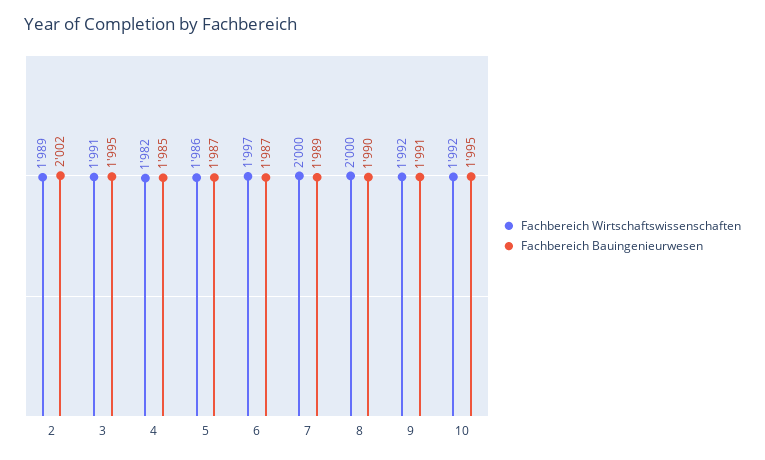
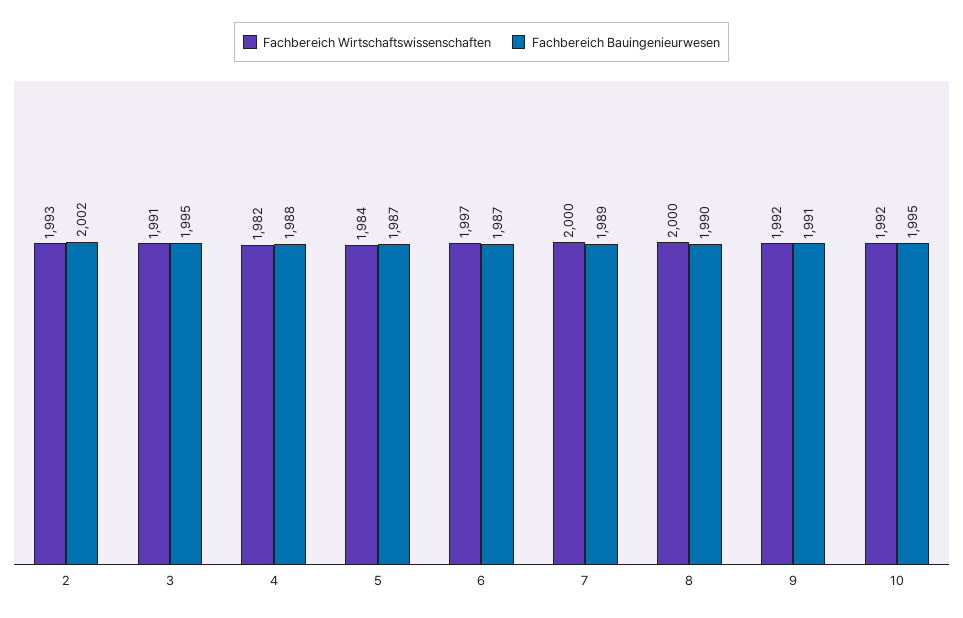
Fachbereich Wirtschaftswissenschaften, 2: 1989 -> 1993
Fachbereich Bauingenieurwesen, 4: 1985 -> 1988
Fachbereich Wirtschaftswissenschaften, 5: 1986 -> 1984

